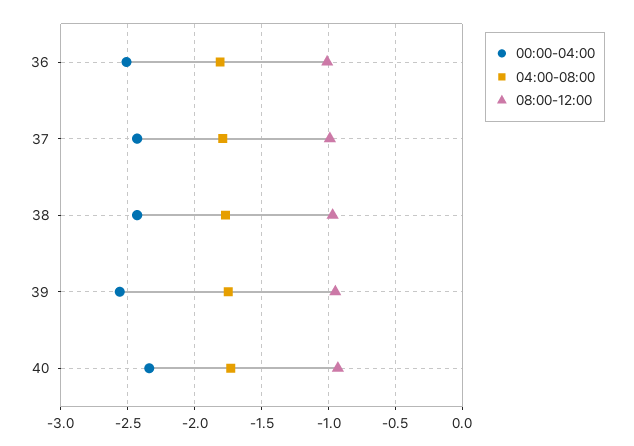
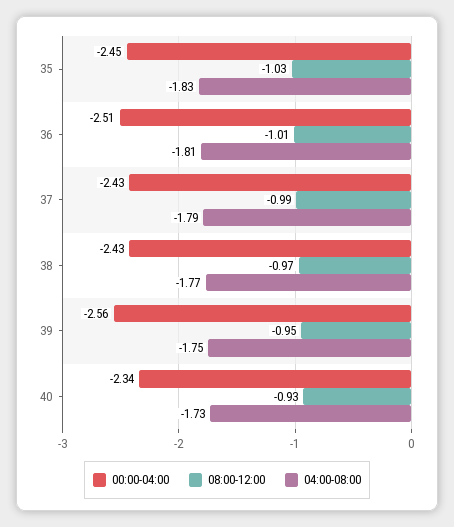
00:00-04:00, 35: none -> -2.45
08:00-12:00, 35: none -> -1.03
04:00-08:00, 35: none -> -1.83

